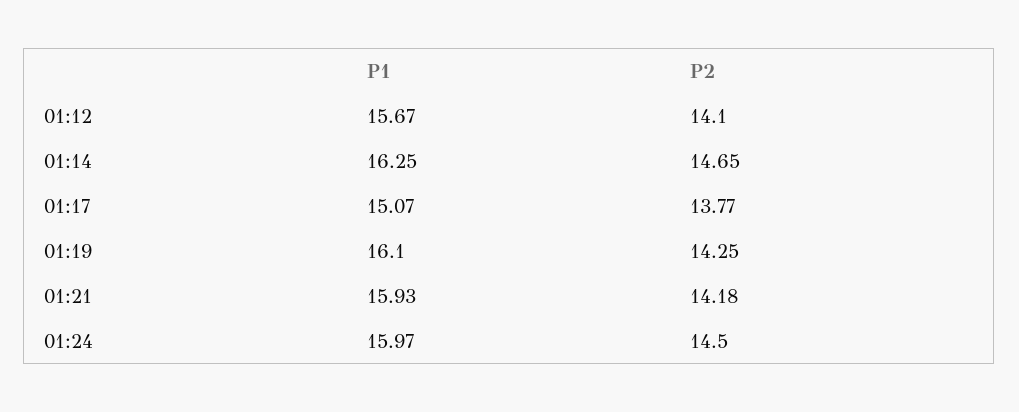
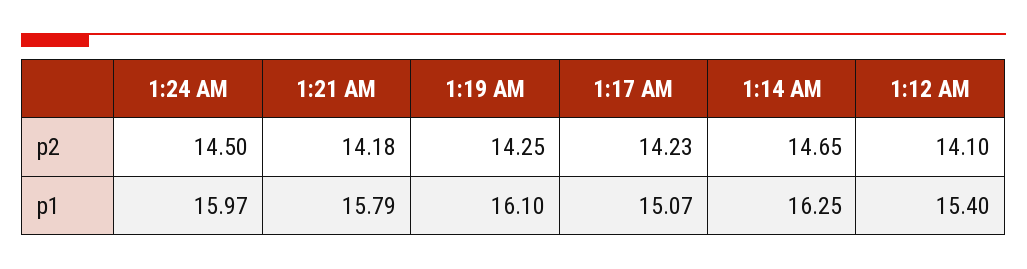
P1, 01:12: 15.67 -> 15.4
P2, 01:17: 13.77 -> 14.23
P1, 01:21: 15.93 -> 15.79

